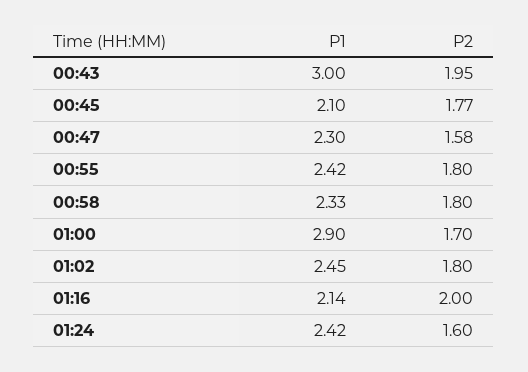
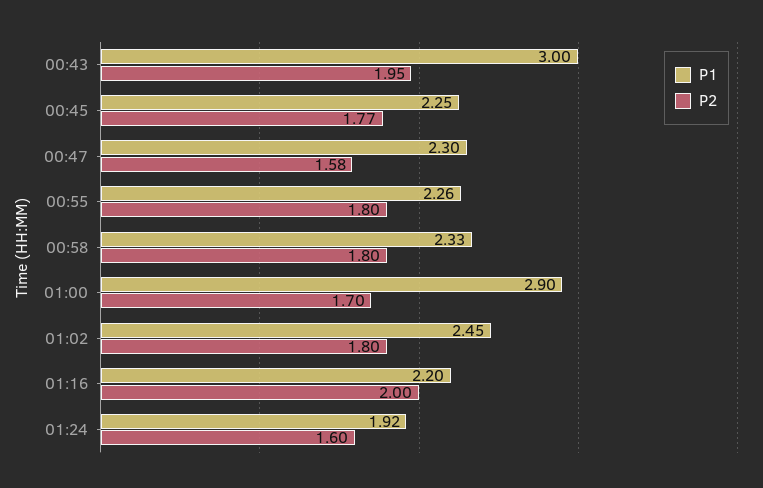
P1, 00:45: 2.1 -> 2.25
P1, 00:55: 2.42 -> 2.26
P1, 01:16: 2.14 -> 2.2
P1, 01:24: 2.42 -> 1.92

